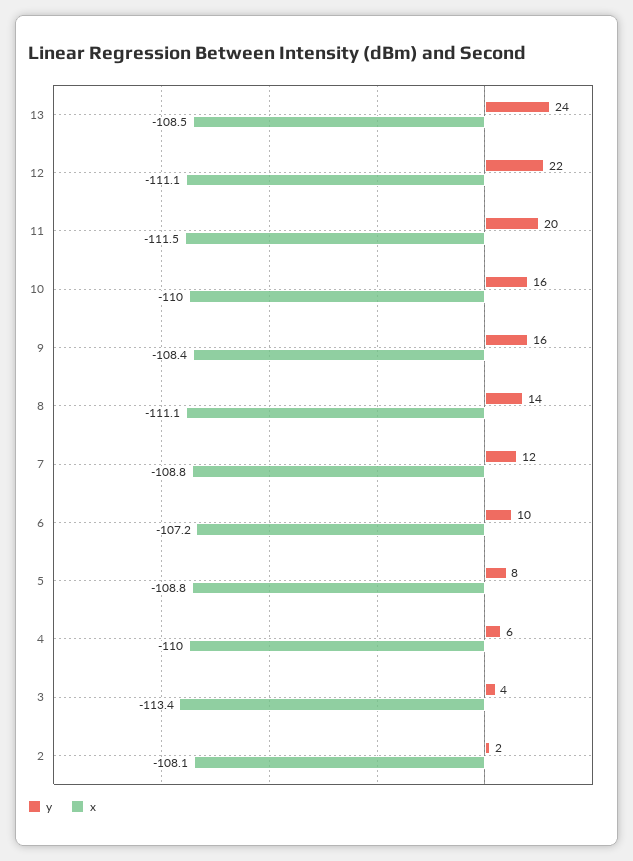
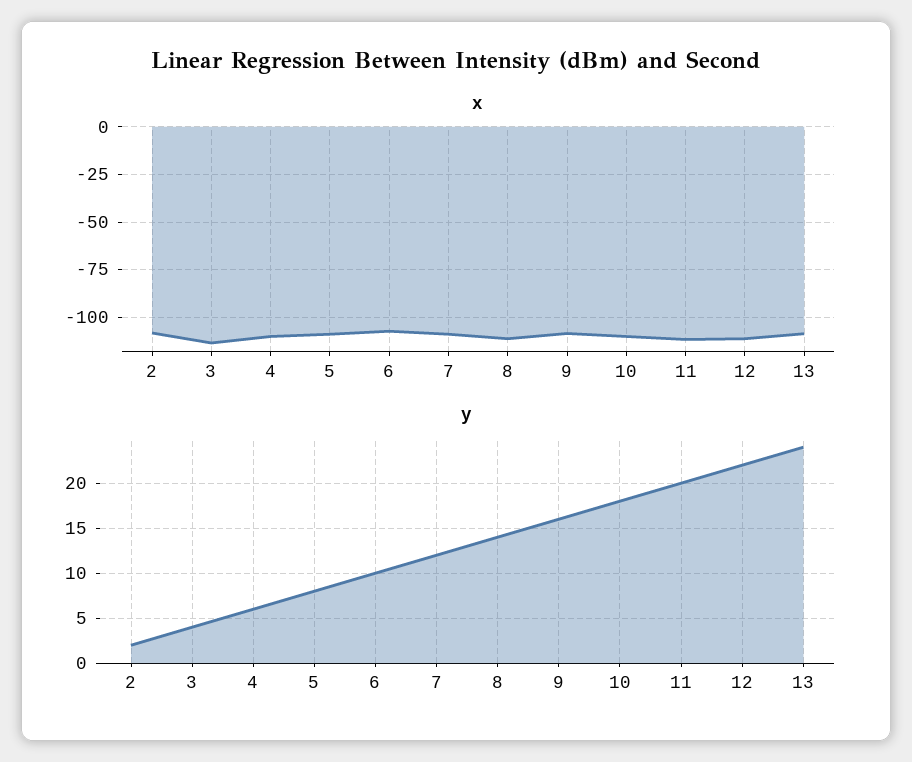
y, 10: 16 -> 18

